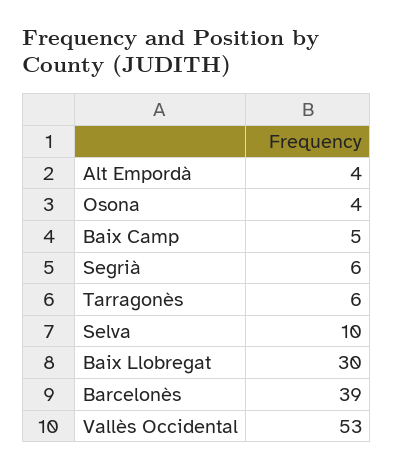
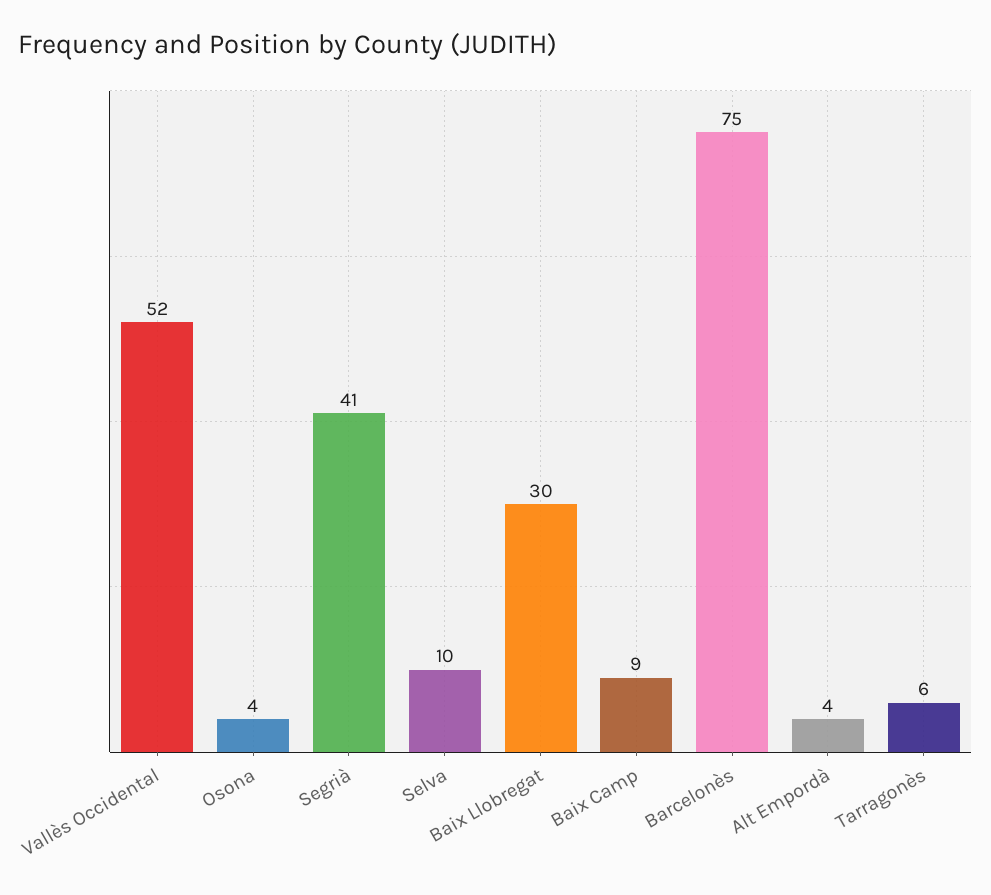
Baix Camp: 5 -> 9
Segrià: 6 -> 41
Barcelonès: 39 -> 75
Vallès Occidental: 53 -> 52

